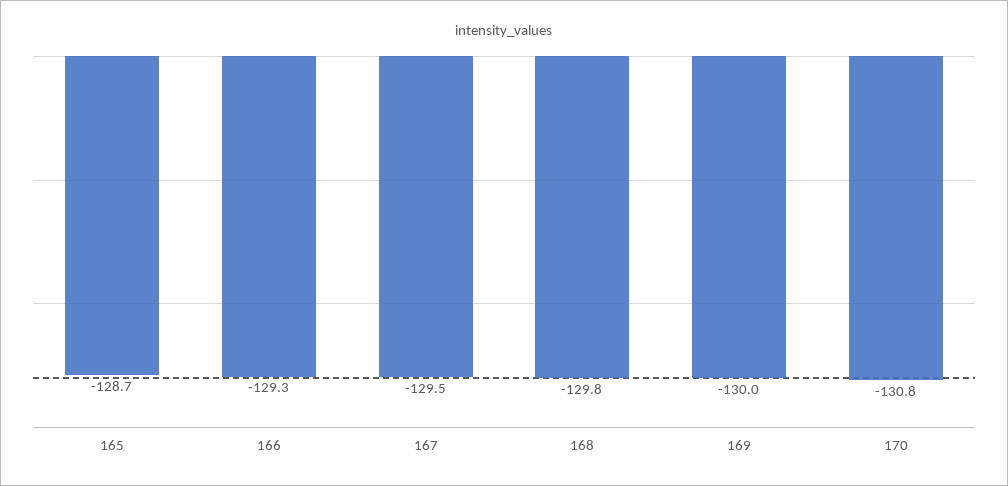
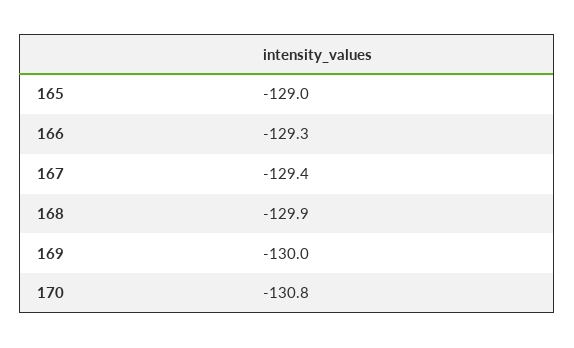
165: -128.7 -> -129
167: -129.5 -> -129.4
168: -129.8 -> -129.9

